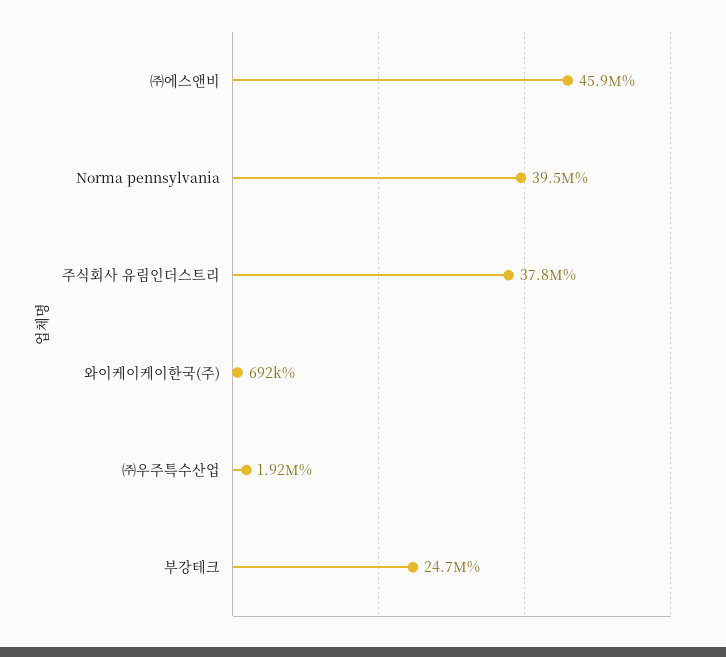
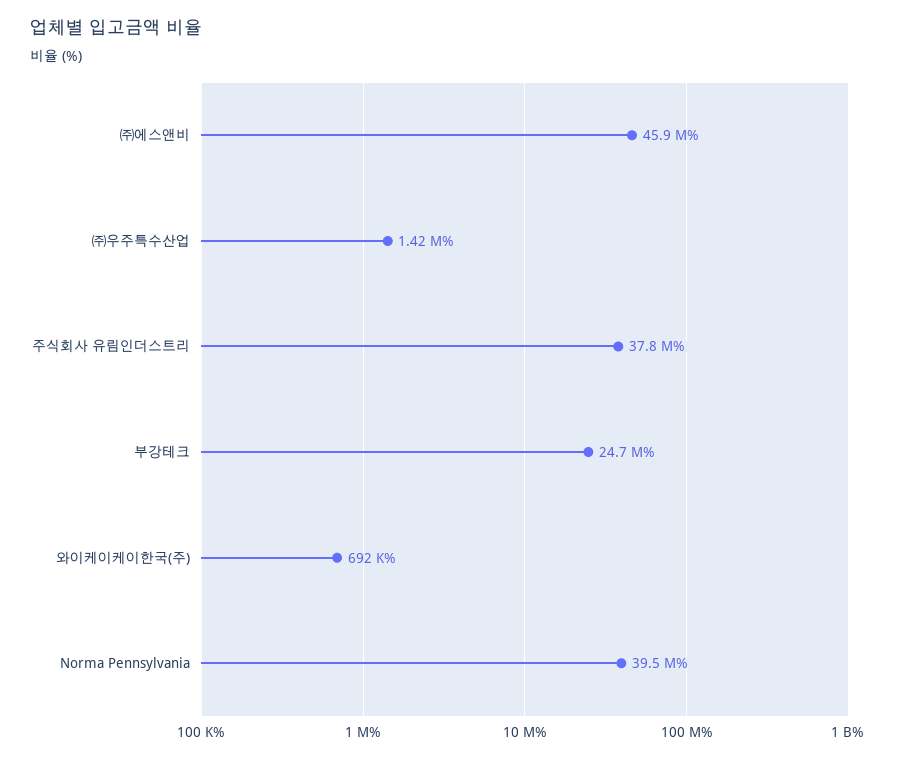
㈜우주특수산업: 1920000 -> 1420000

